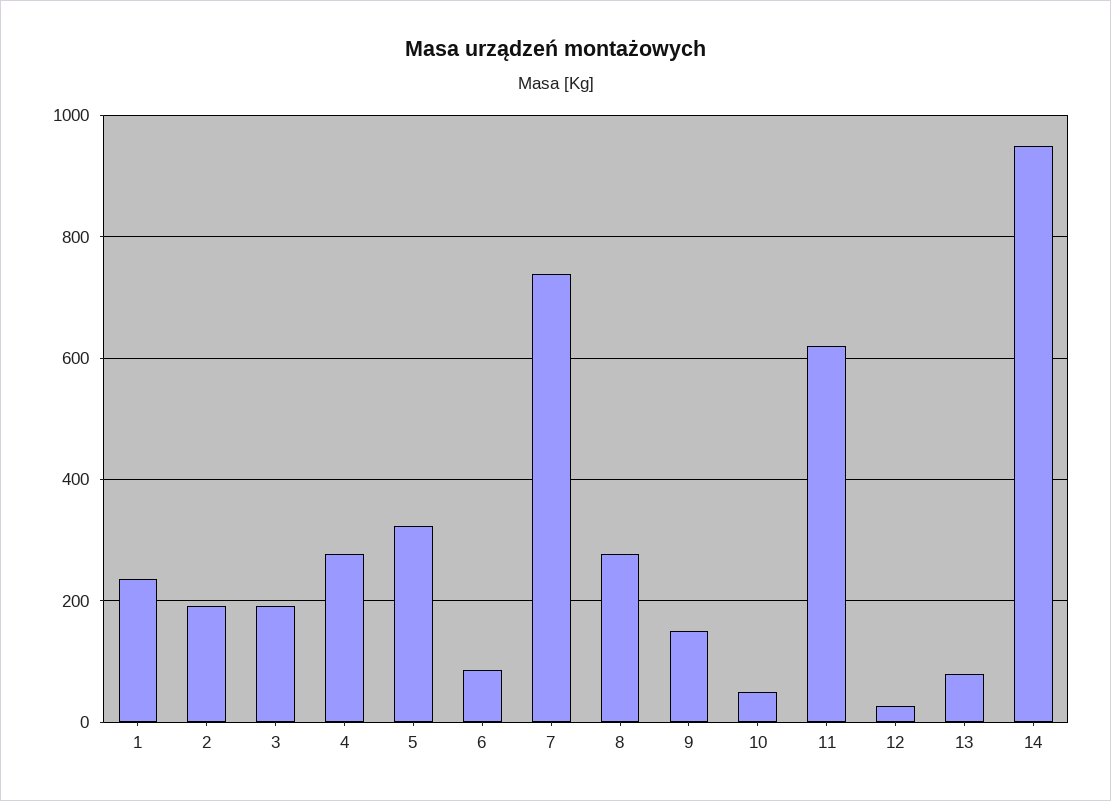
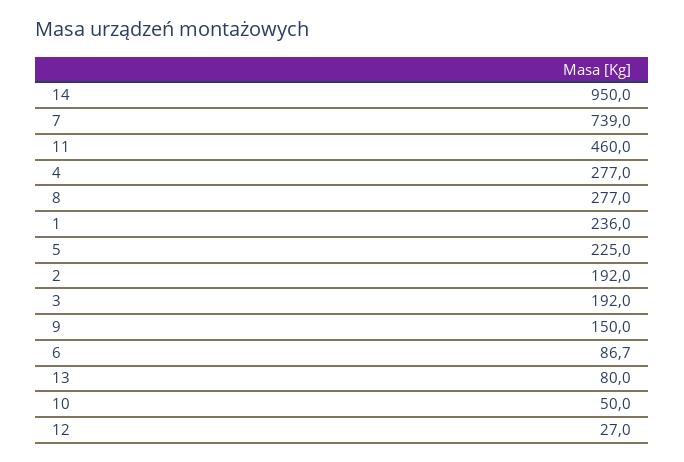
5: 320 -> 225
11: 620 -> 460

